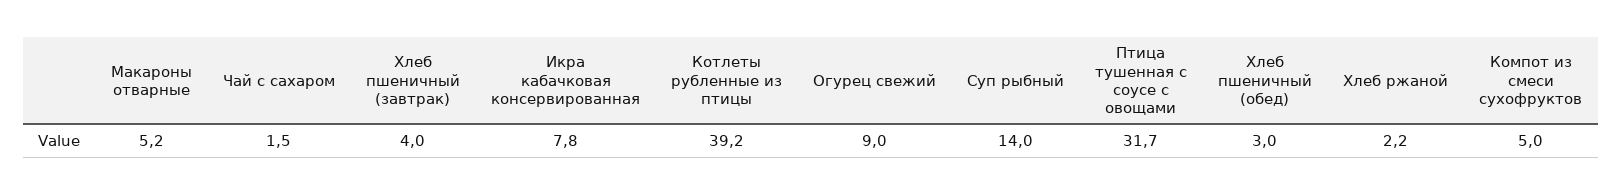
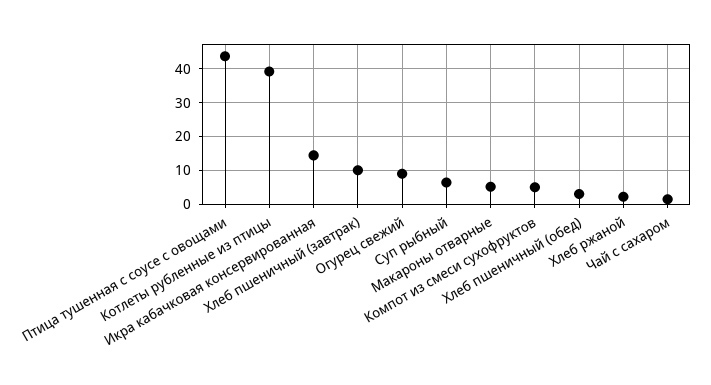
Хлеб пшеничный (завтрак): 4 -> 10
Икра кабачковая консервированная: 7.8 -> 14
Суп рыбный: 14 -> 6
Птица тушенная с соусе с овощами: 31.7 -> 44

